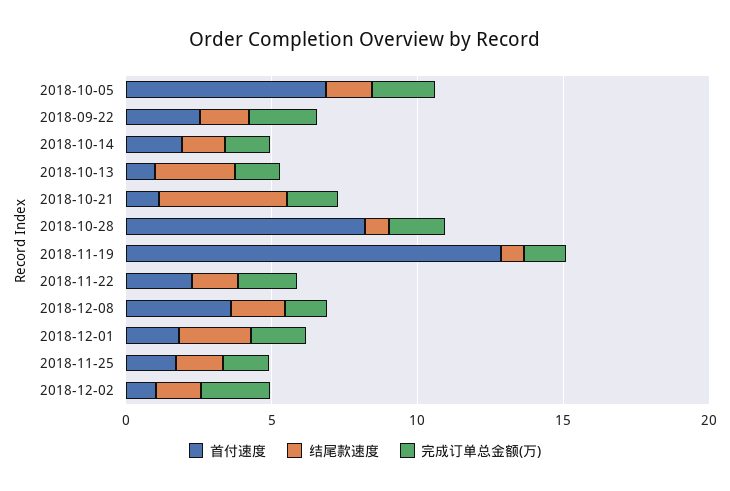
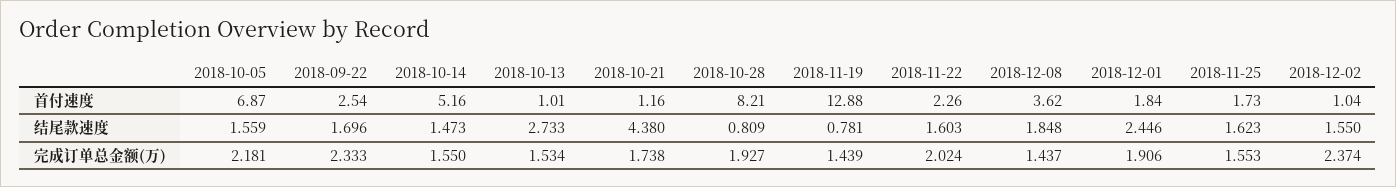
首付速度, 2018-10-14: 2 -> 5.16

